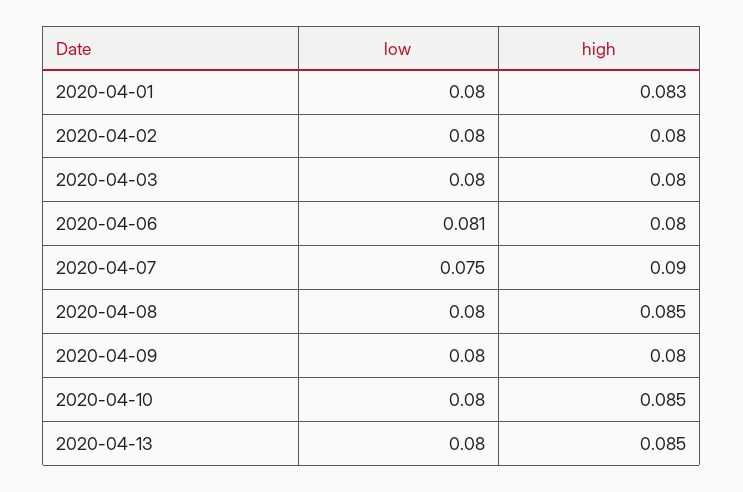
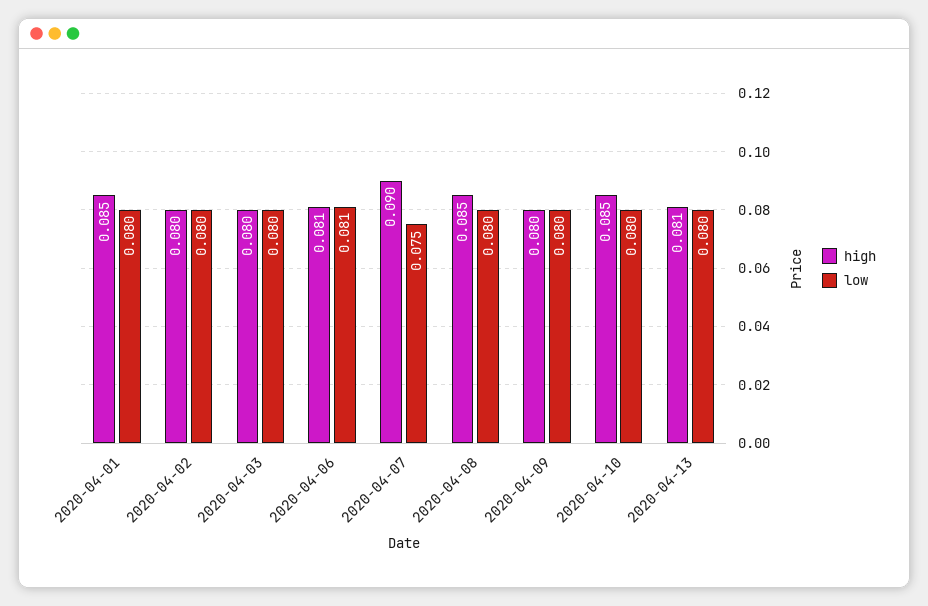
high, 2020-04-01: 0.083 -> 0.085
high, 2020-04-06: 0.08 -> 0.081
high, 2020-04-13: 0.085 -> 0.081

